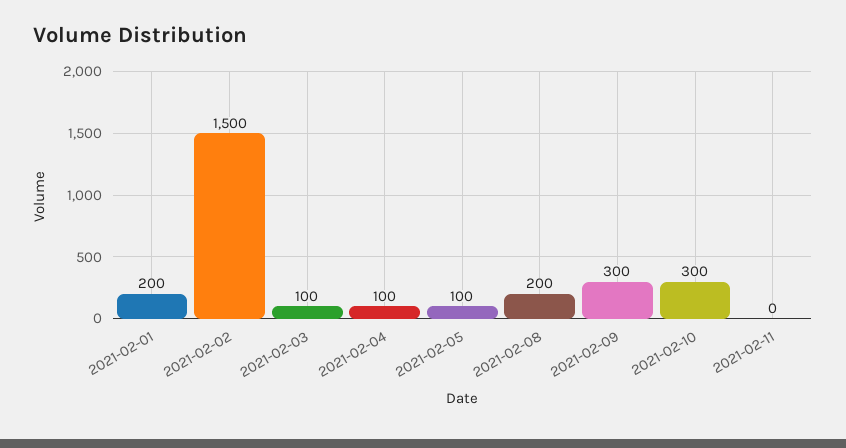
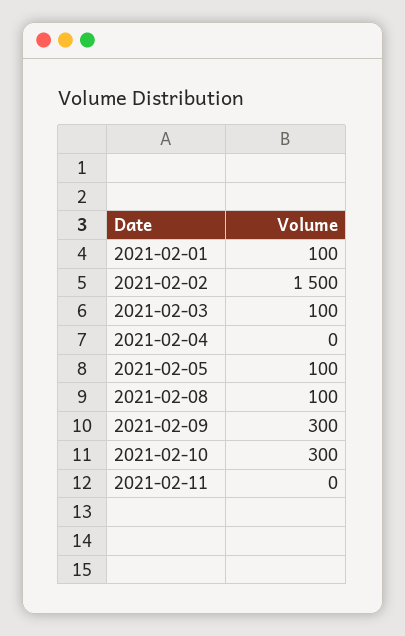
2021-02-01: 200 -> 100
2021-02-04: 100 -> 0
2021-02-08: 200 -> 100

